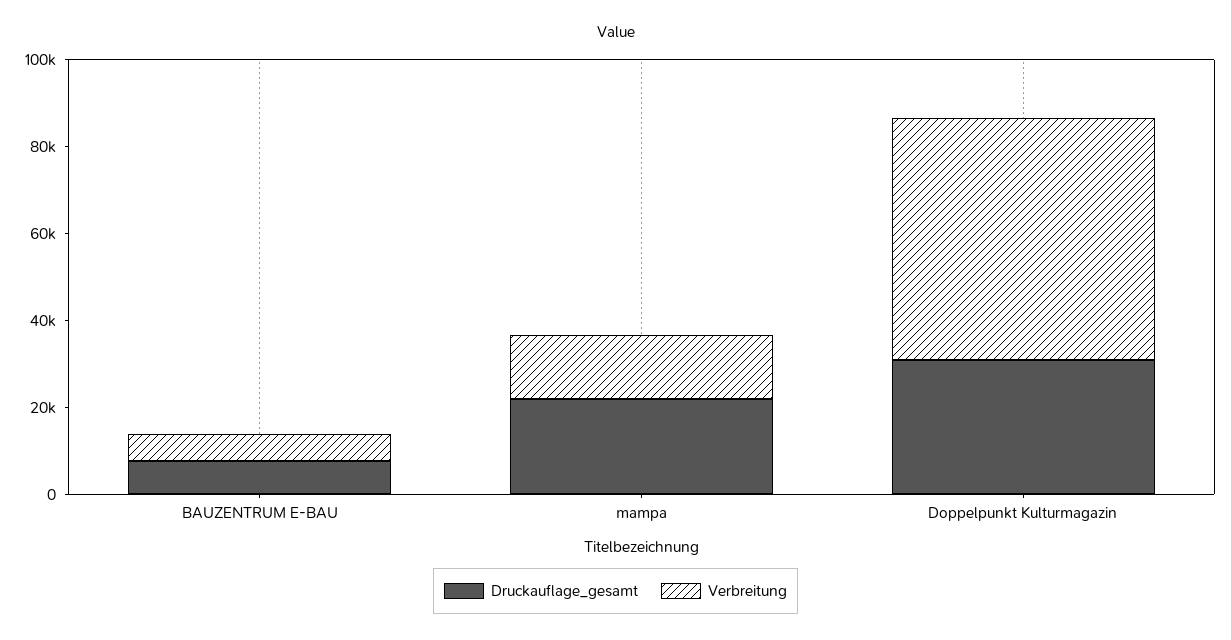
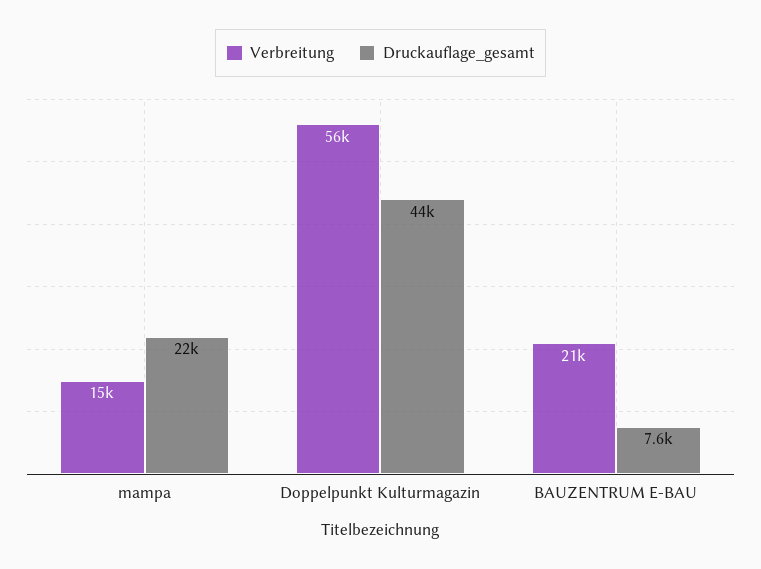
Verbreitung, BAUZENTRUM E-BAU: 5000 -> 21000
Druckauflage_gesamt, Doppelpunkt Kulturmagazin: 30000 -> 44000

